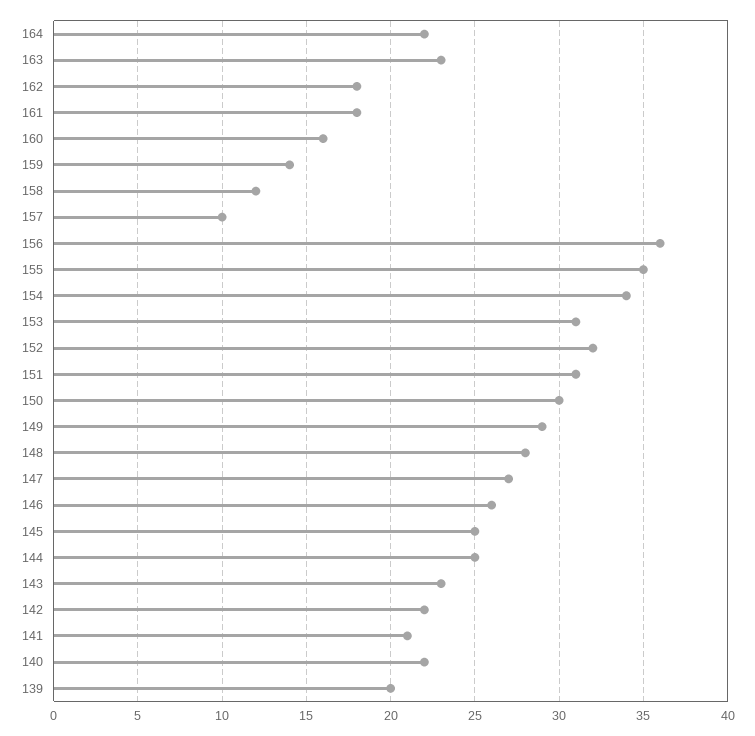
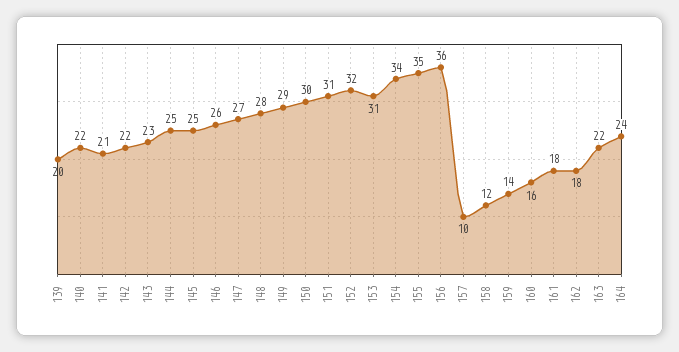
164: 22 -> 24
163: 23 -> 22

